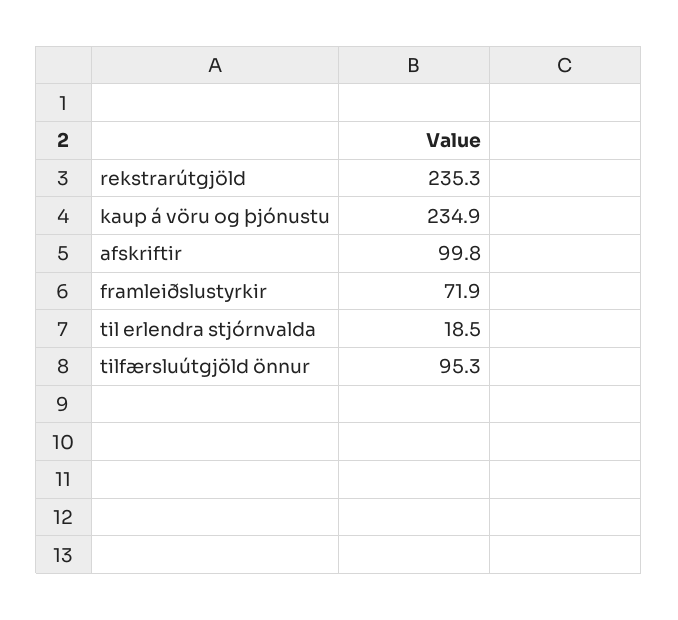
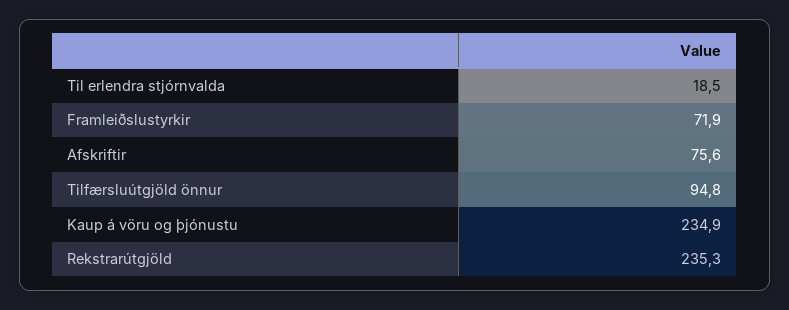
afskriftir: 99.8 -> 75.6
tilfærsluútgjöld önnur: 95.3 -> 94.8

